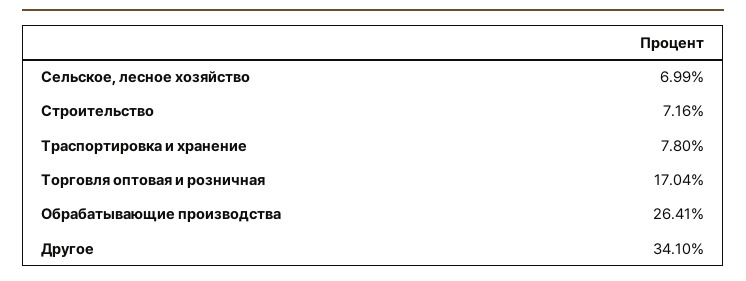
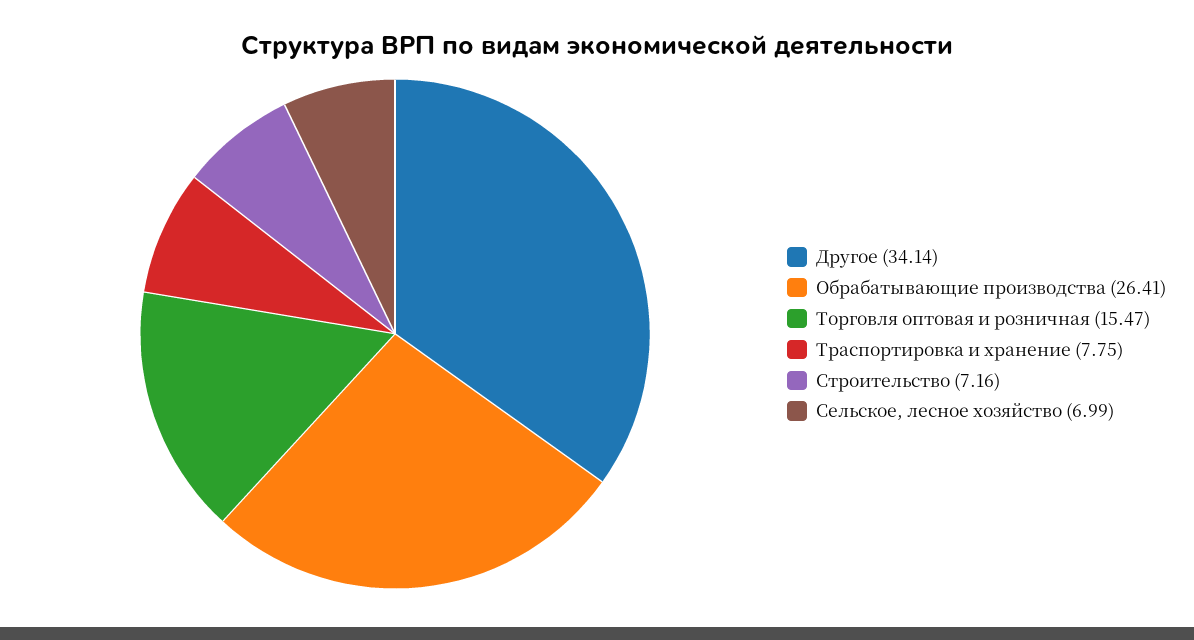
Траспортировка и хранение: 7.8 -> 7.75
Торговля оптовая и розничная: 17.04 -> 15.47
Другое: 34.1 -> 34.14

